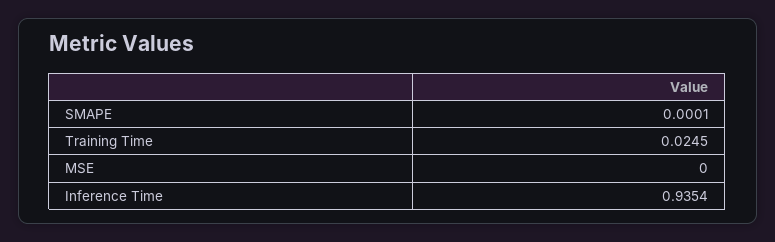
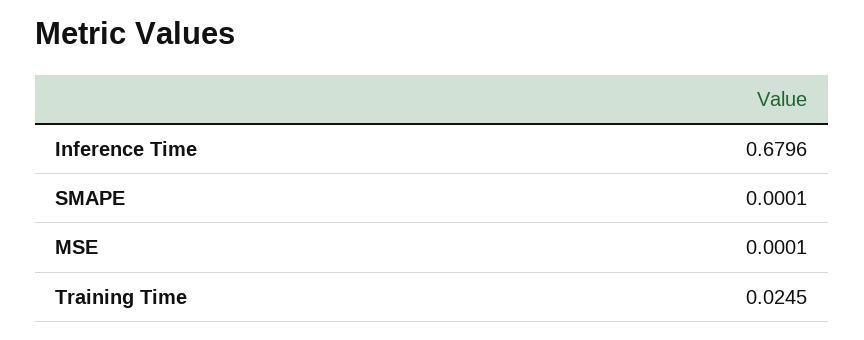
MSE: 0 -> 0.0001
Inference Time: 0.9354 -> 0.6796

